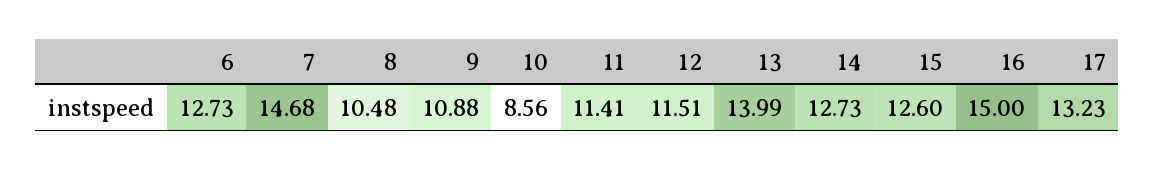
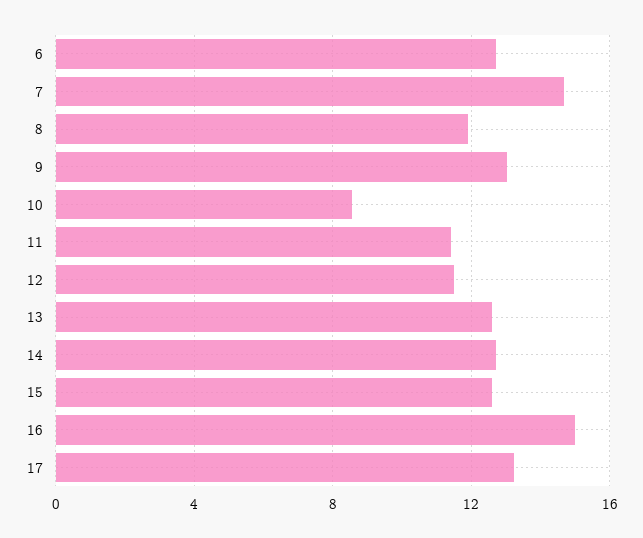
8: 10.48 -> 12
9: 10.88 -> 13
13: 13.99 -> 12.5

